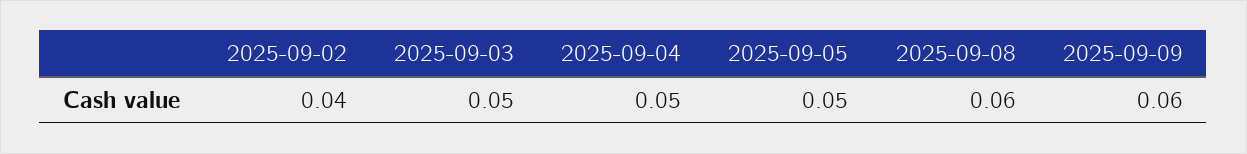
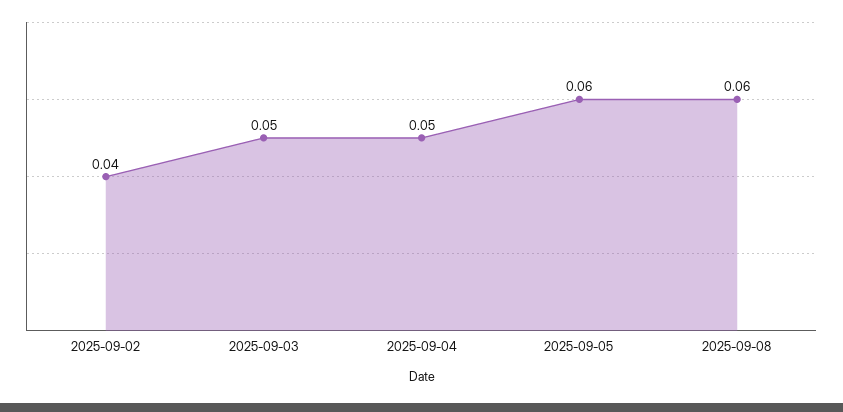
2025-09-05: 0.05 -> 0.06
2025-09-09: 0.06 -> none

